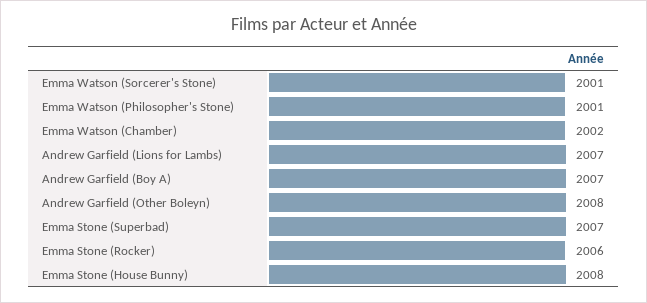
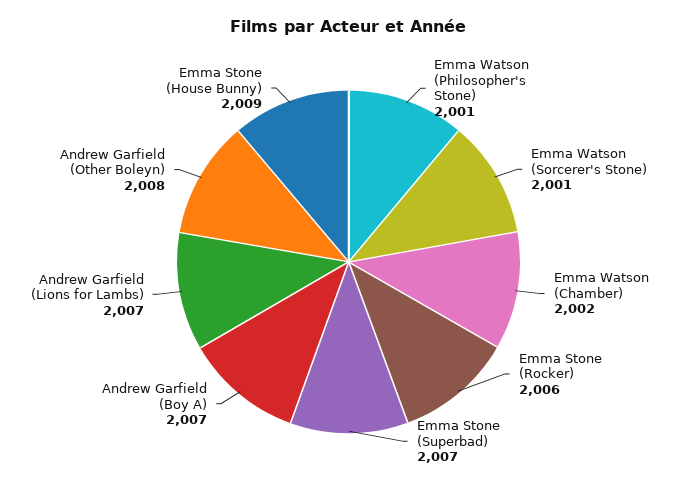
Emma Stone (House Bunny): 2008 -> 2009

